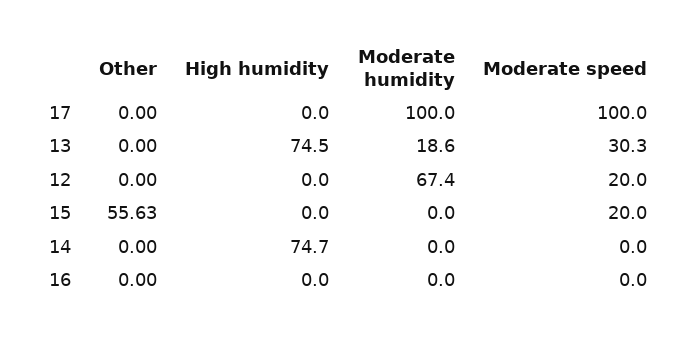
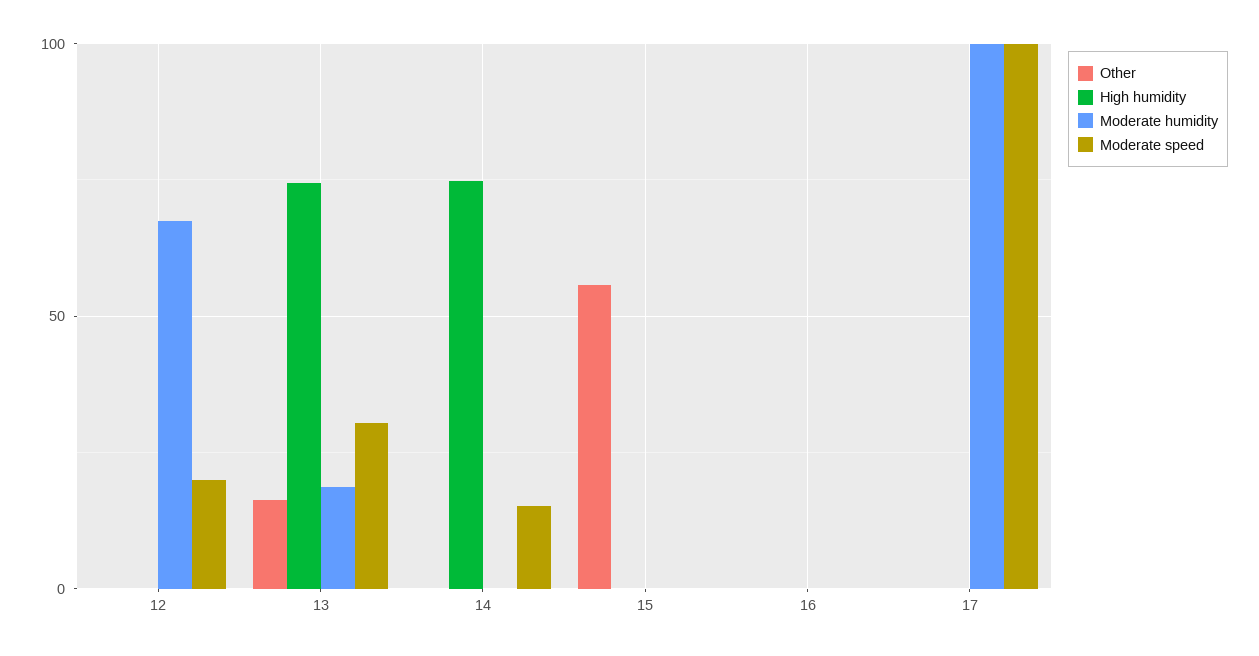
Other, 13: 0 -> 15
Moderate speed, 15: 20 -> 0
Moderate speed, 14: 0 -> 15

